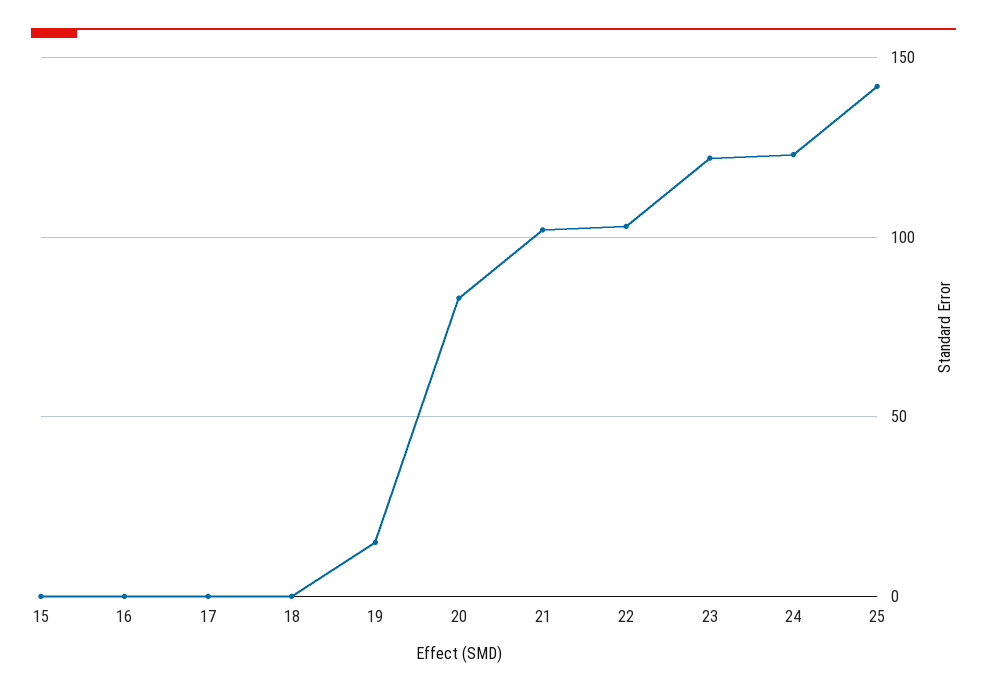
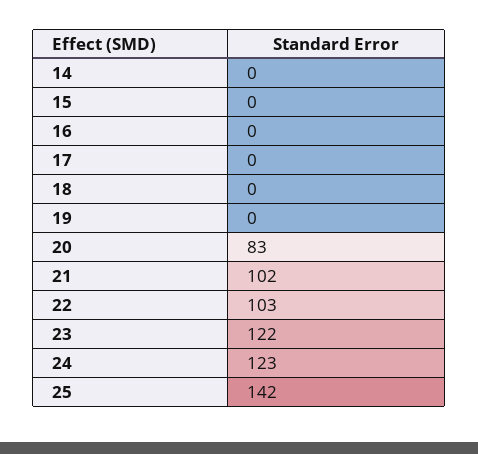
19: 15 -> 0
14: none -> 0

